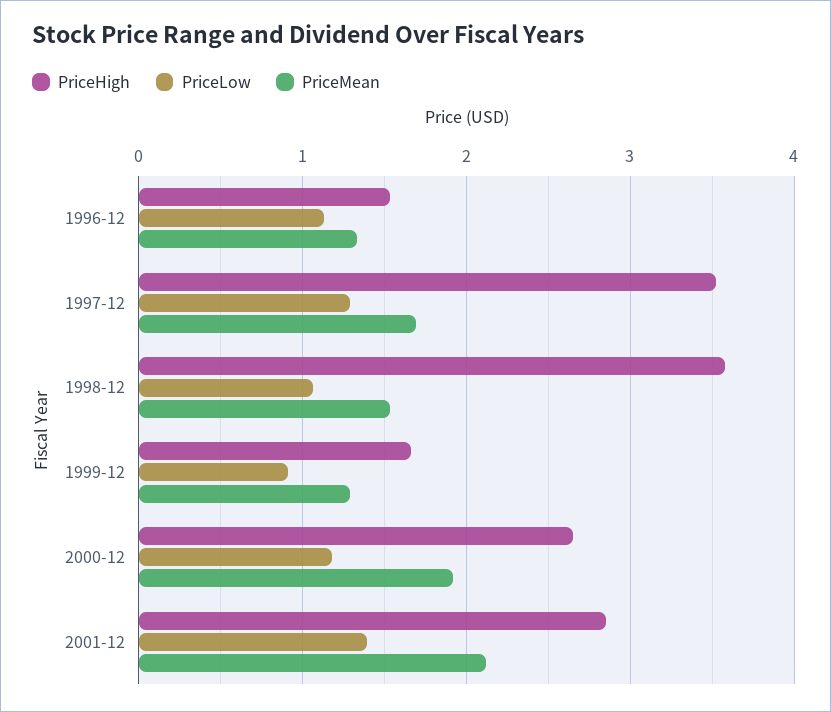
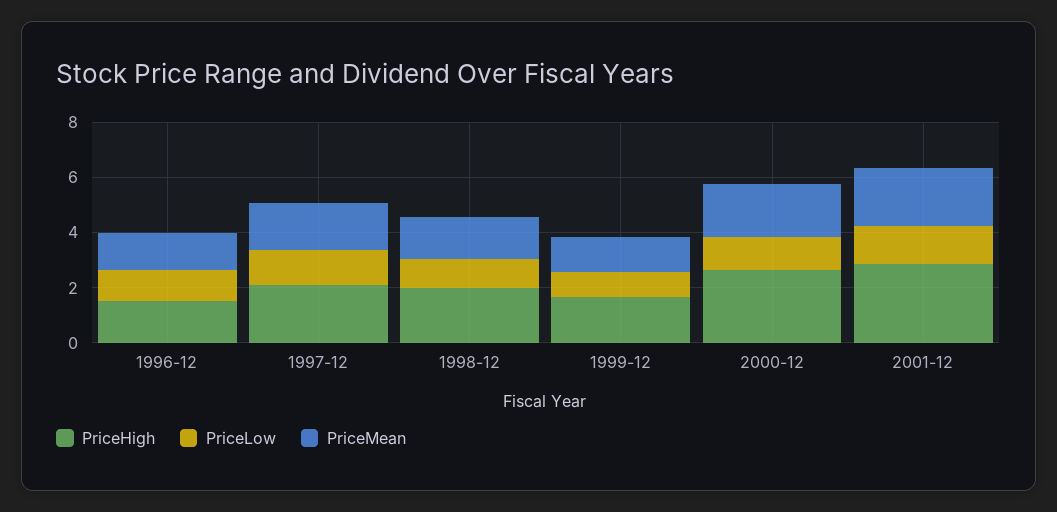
PriceHigh, 1997-12: 3.5 -> 2
PriceHigh, 1998-12: 3.6 -> 2

